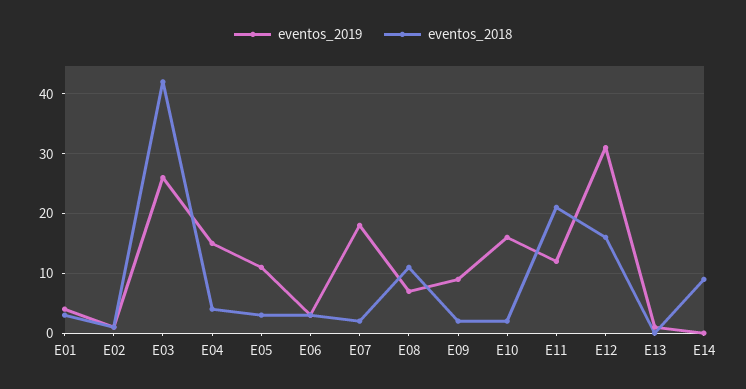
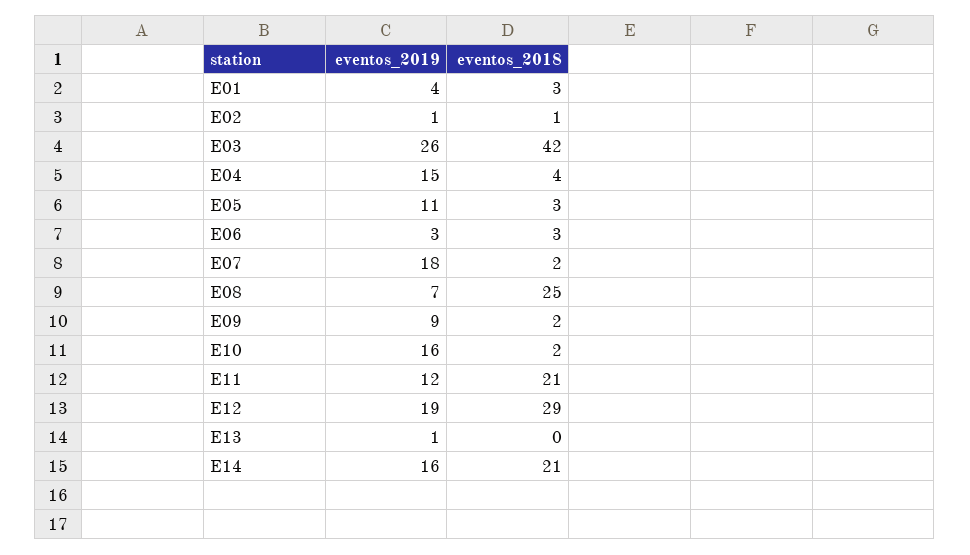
eventos_2018, E08: 10 -> 25
eventos_2019, E12: 30 -> 19
eventos_2018, E12: 15 -> 29
eventos_2019, E14: 0 -> 16
eventos_2018, E14: 10 -> 21

